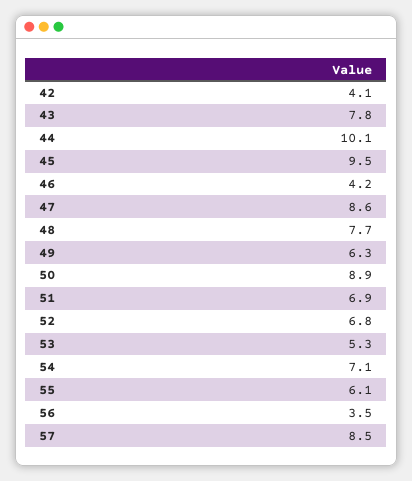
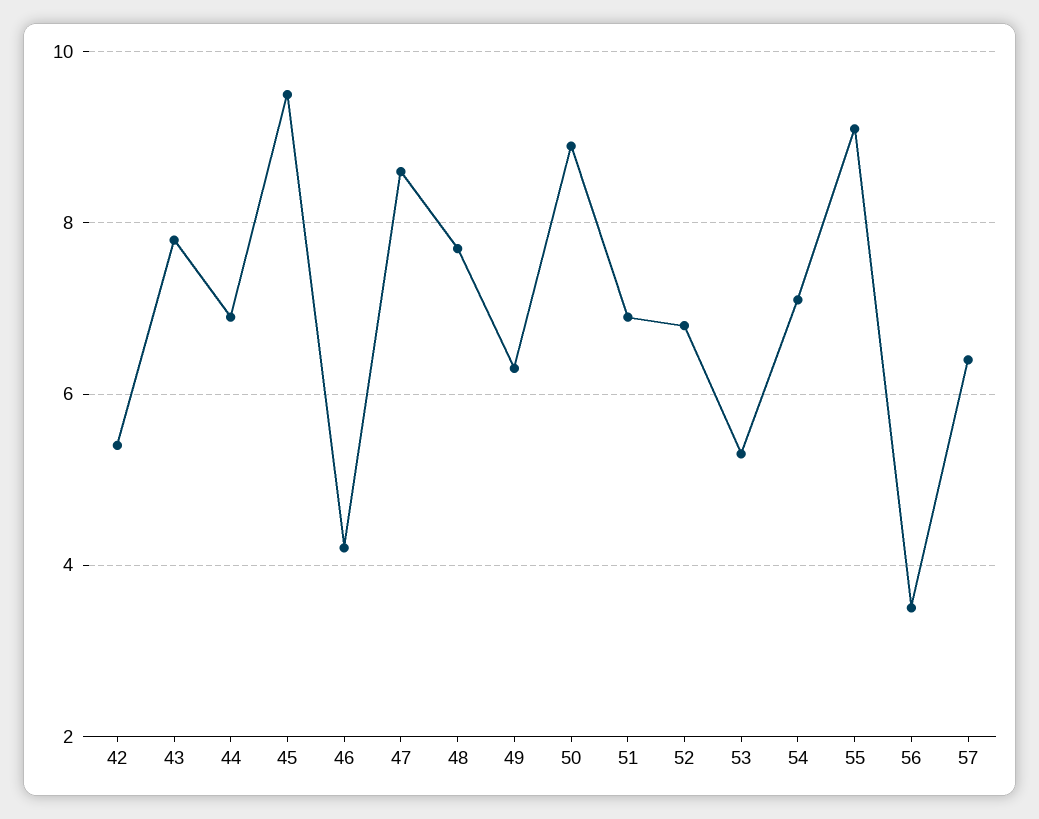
42: 4.1 -> 5.5
44: 10.1 -> 7
55: 6.1 -> 9
57: 8.5 -> 6.5

